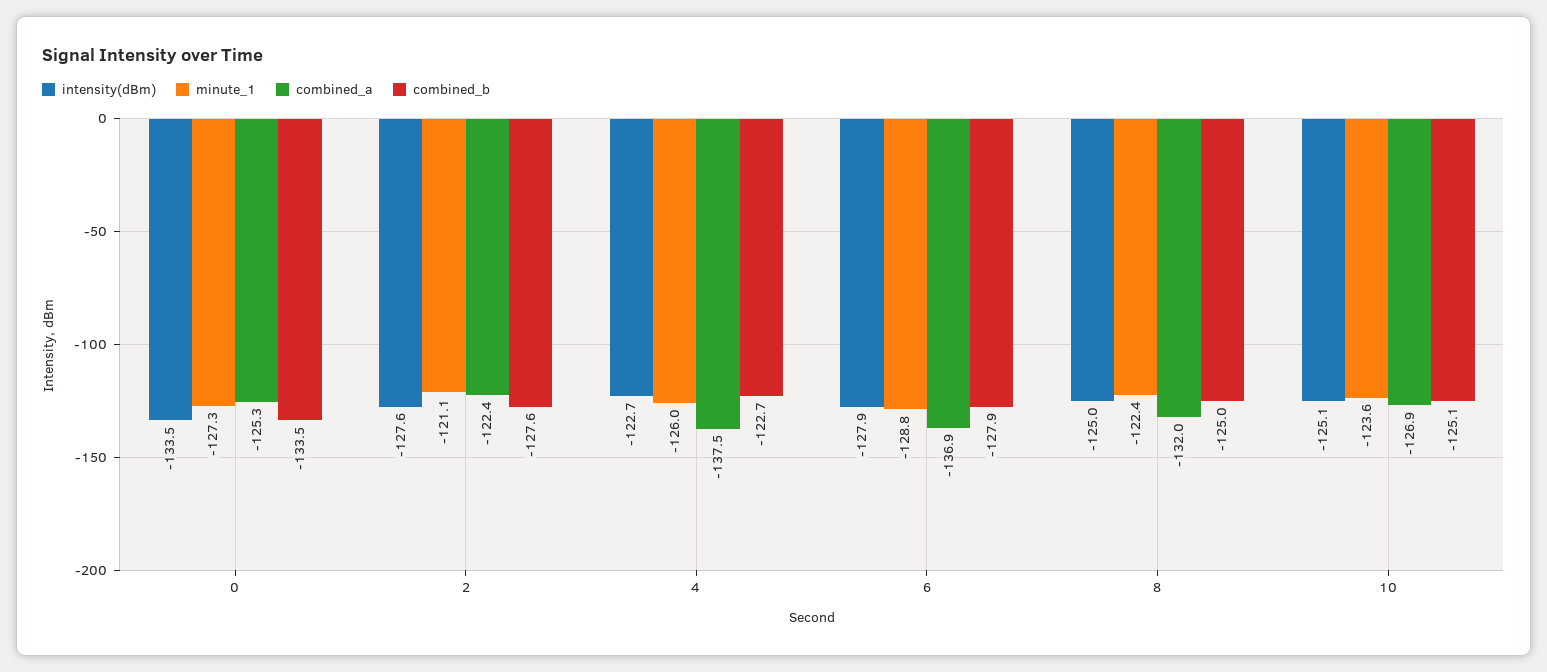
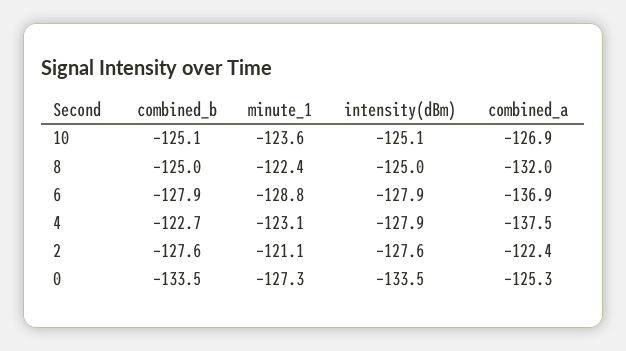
intensity(dBm), 4: -122.7 -> -127.9
minute_1, 4: -126 -> -123.1

